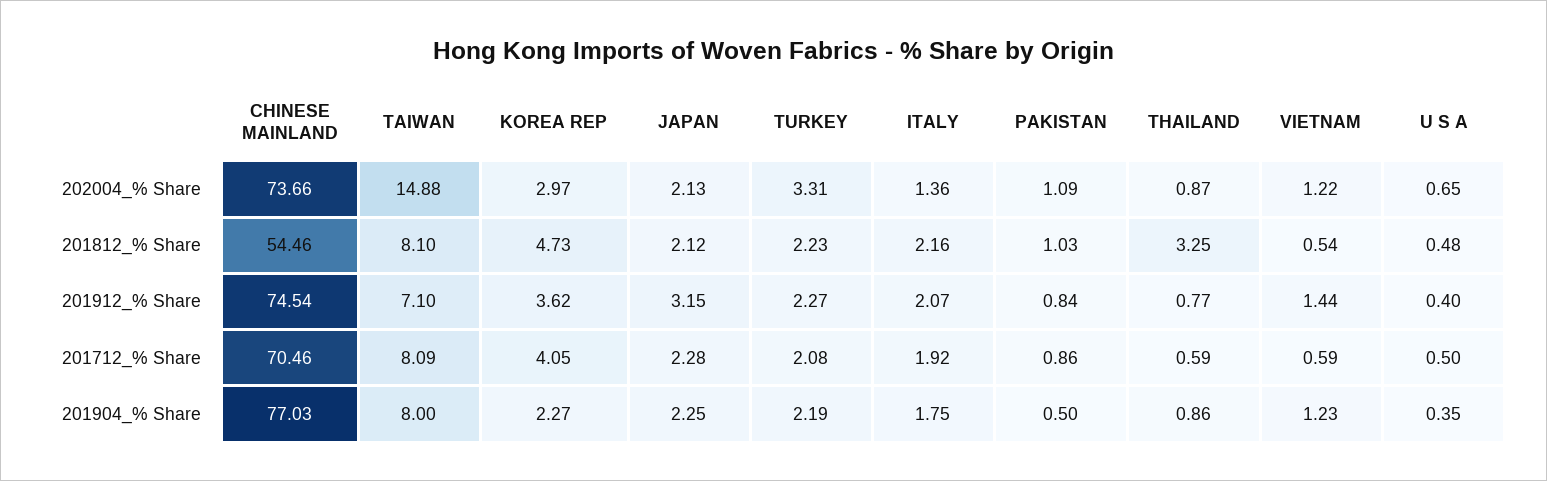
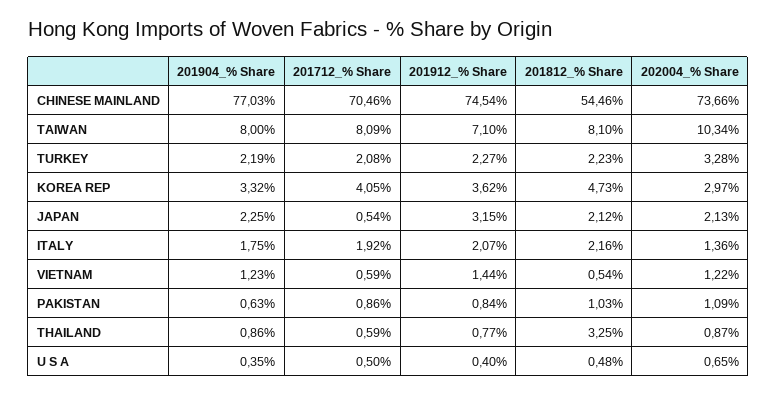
TAIWAN, 202004_% Share: 14.88 -> 10.34
TURKEY, 202004_% Share: 3.31 -> 3.28
JAPAN, 201712_% Share: 2.28 -> 0.54
KOREA REP, 201904_% Share: 2.27 -> 3.32
PAKISTAN, 201904_% Share: 0.5 -> 0.63

